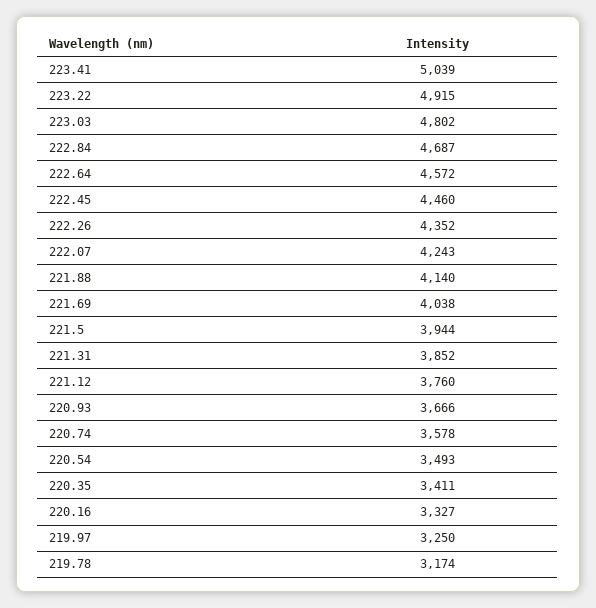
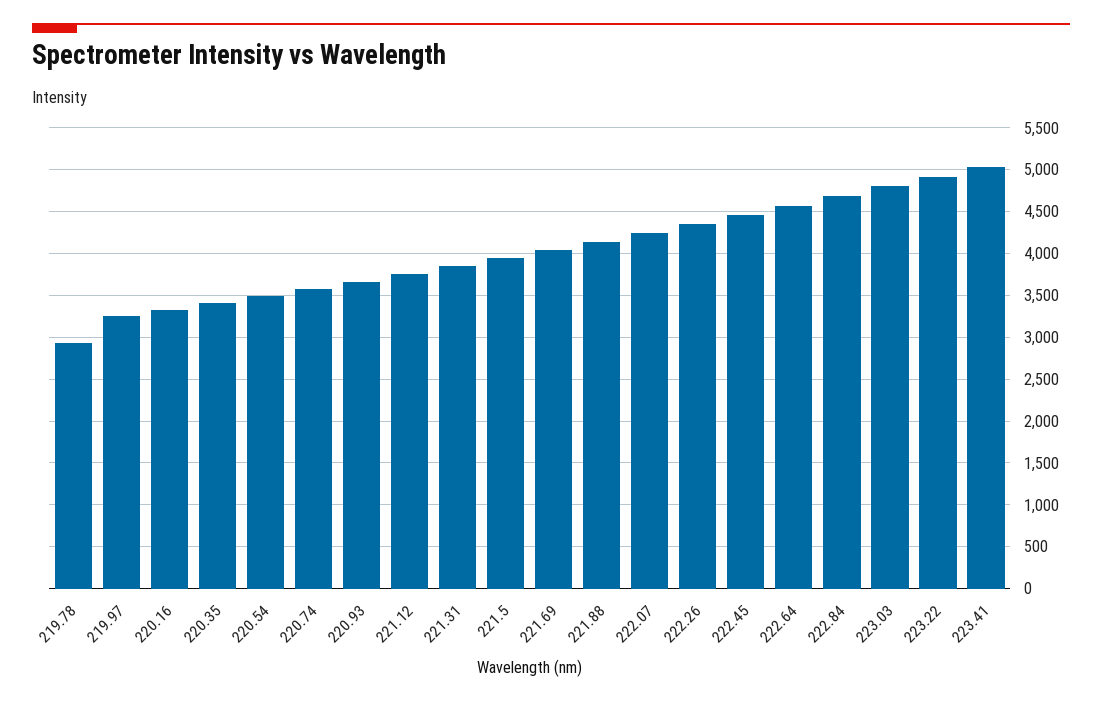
219.78: 3174 -> 2900

